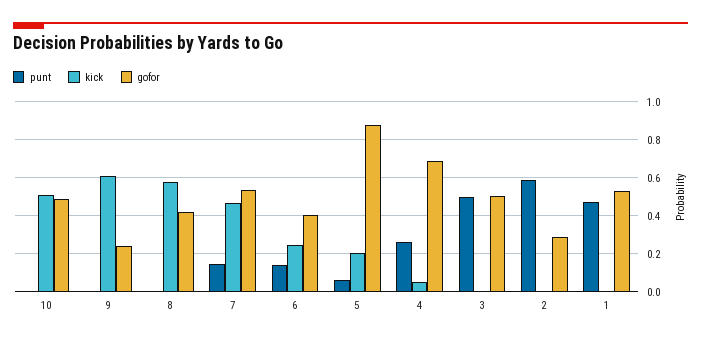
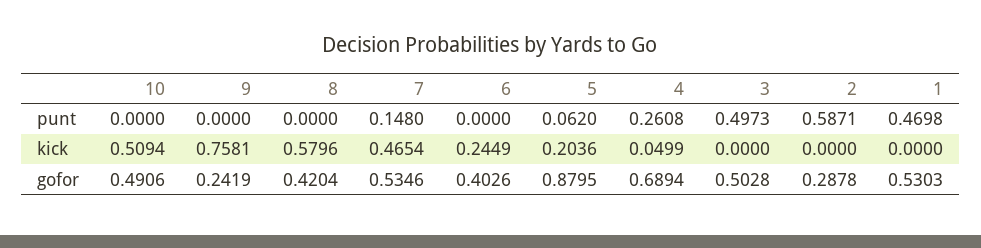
kick, 9: 0.6 -> 0.7581
punt, 6: 0.15 -> 0

